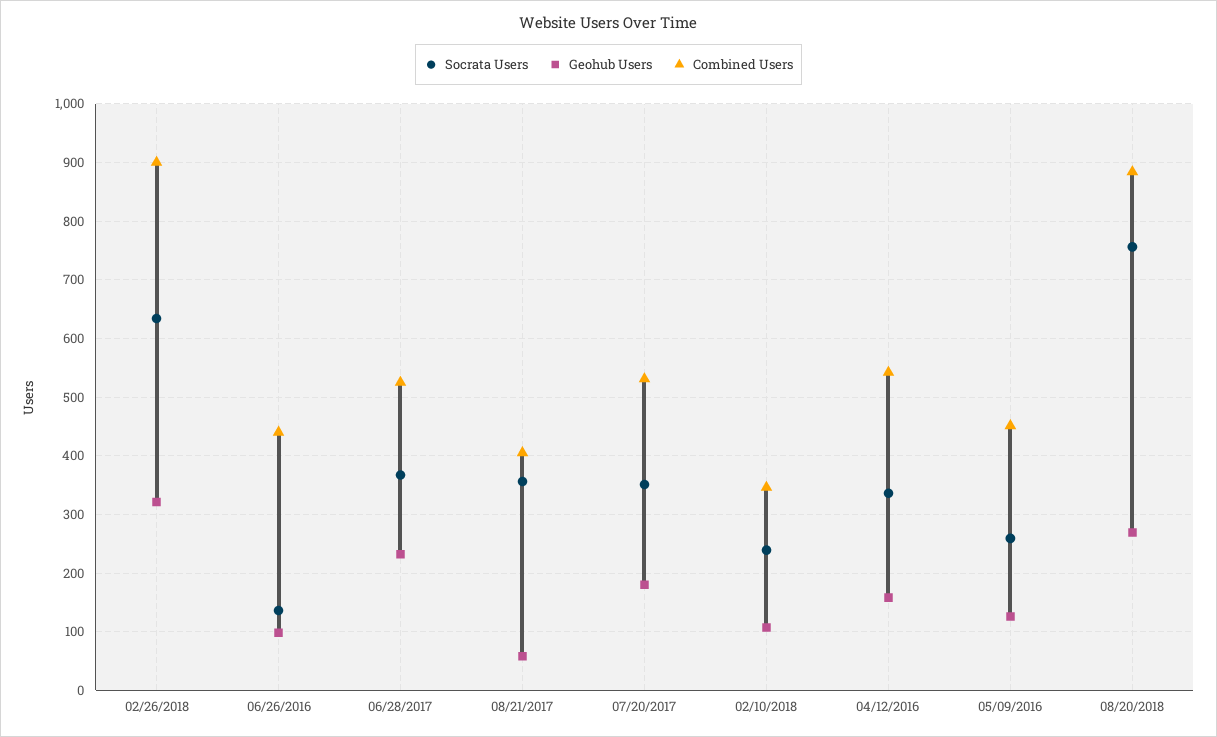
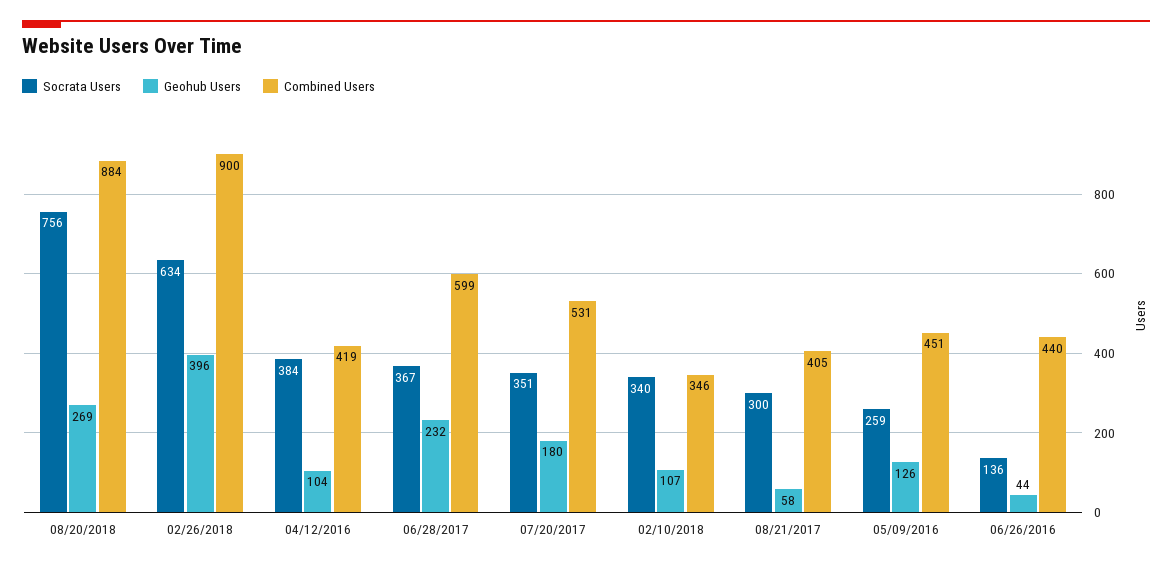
Geohub Users, 02/26/2018: 320 -> 396
Geohub Users, 06/26/2016: 100 -> 44
Combined Users, 06/28/2017: 520 -> 599
Socrata Users, 08/21/2017: 360 -> 300
Socrata Users, 02/10/2018: 240 -> 340
Socrata Users, 04/12/2016: 340 -> 384
Geohub Users, 04/12/2016: 160 -> 104
Combined Users, 04/12/2016: 540 -> 419

